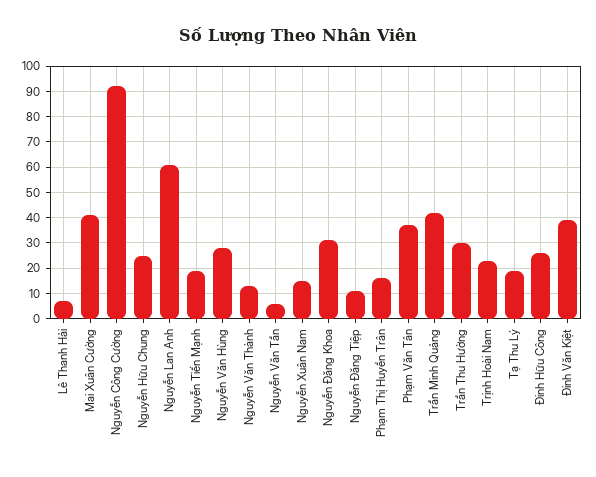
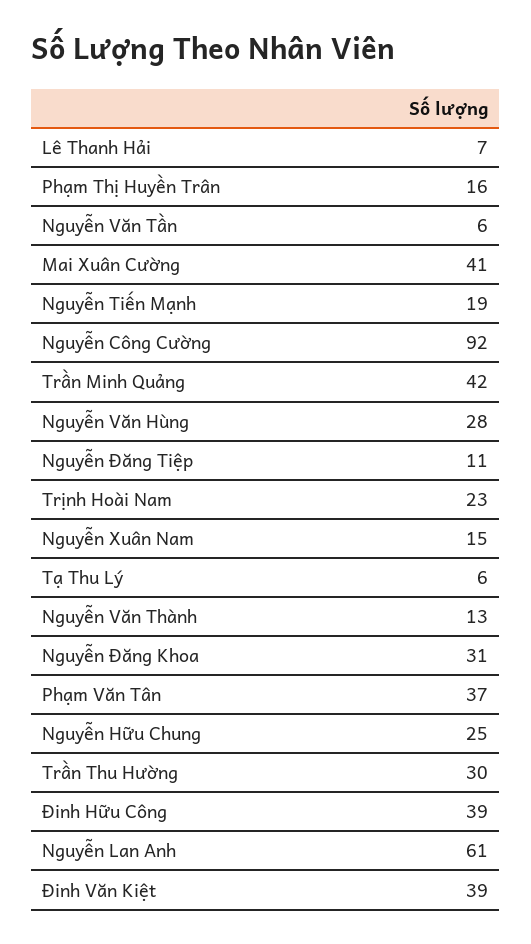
Tạ Thu Lý: 20 -> 6
Đinh Hữu Công: 25 -> 39

